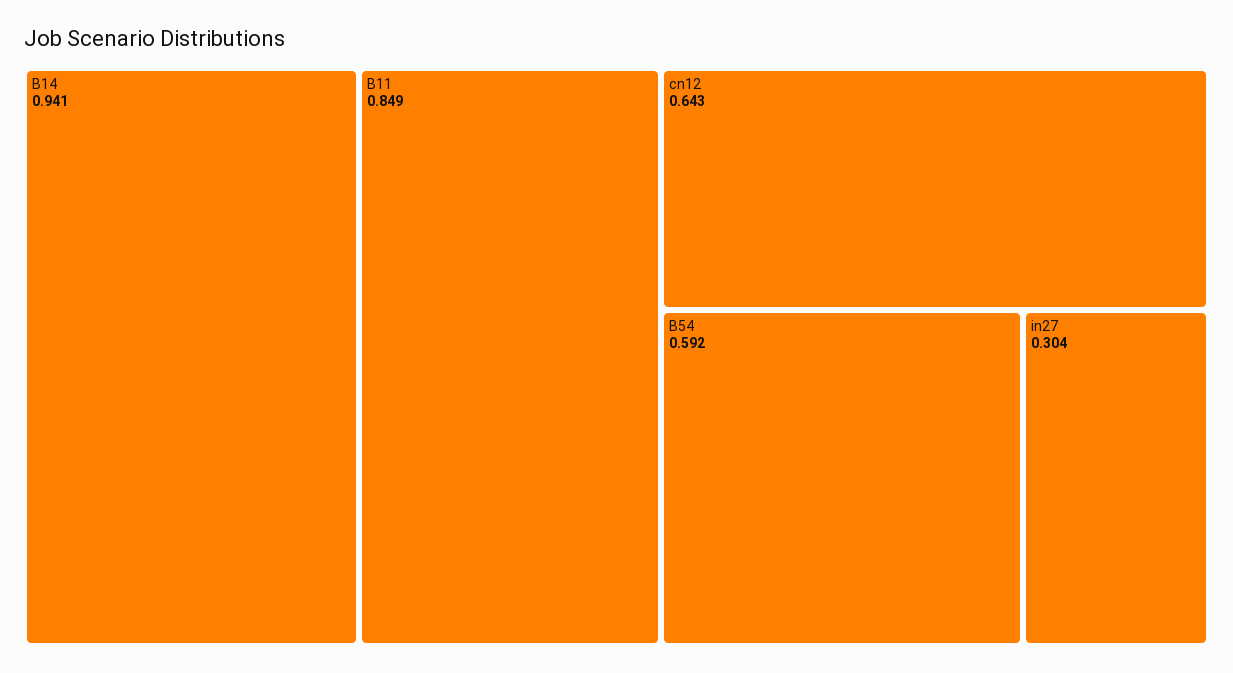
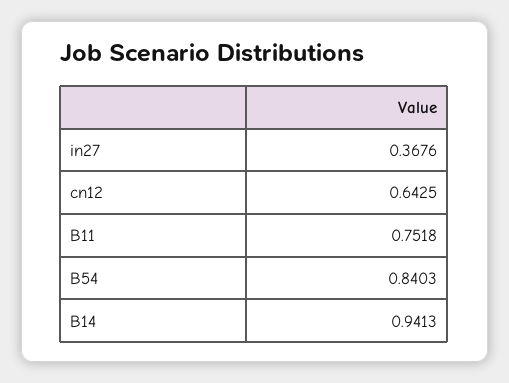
B11: 0.849 -> 0.7518
B54: 0.592 -> 0.8403
in27: 0.304 -> 0.3676

